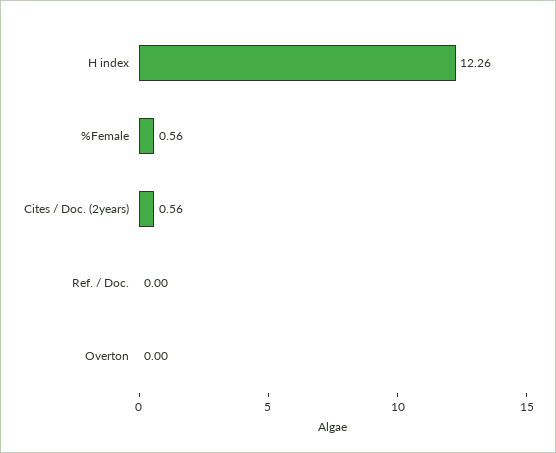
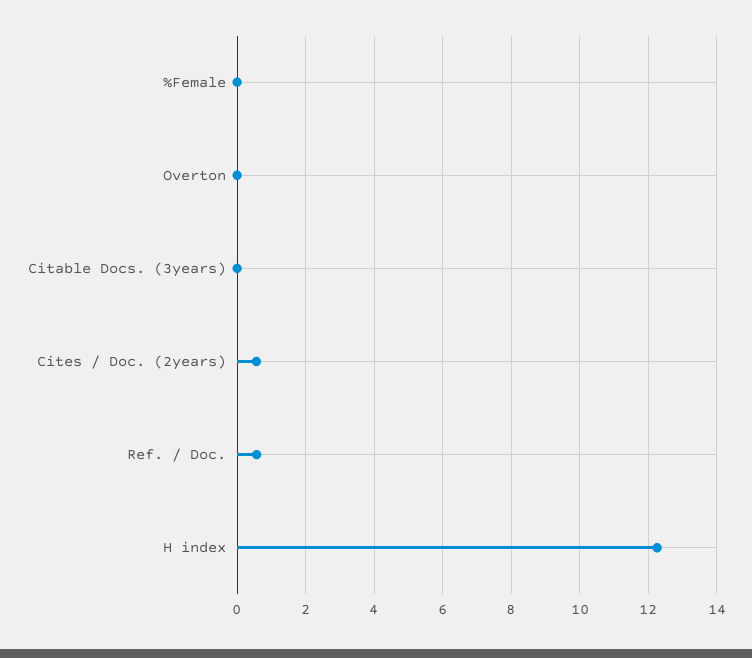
%Female: 0.56 -> 0
Ref. / Doc.: 0 -> 0.6
Citable Docs. (3years): none -> 0

